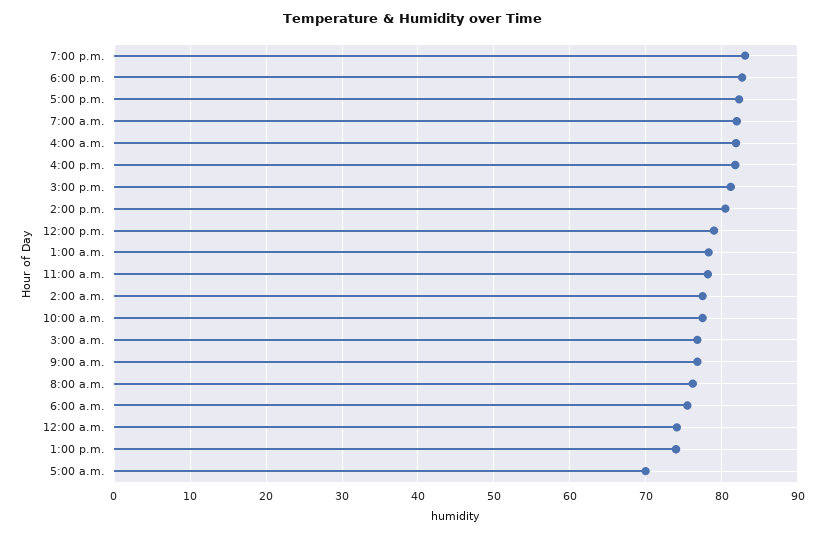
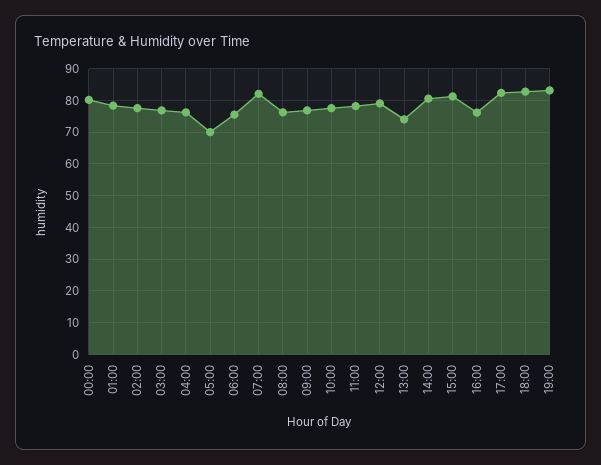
4:00 a.m.: 82 -> 76
4:00 p.m.: 82 -> 76
12:00 a.m.: 74 -> 80

